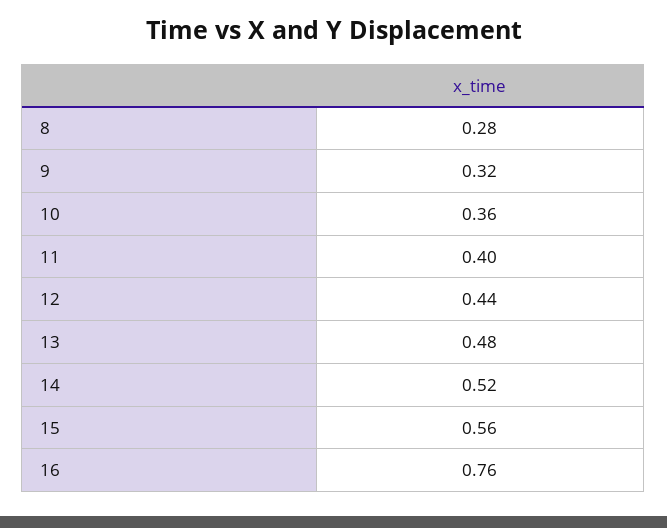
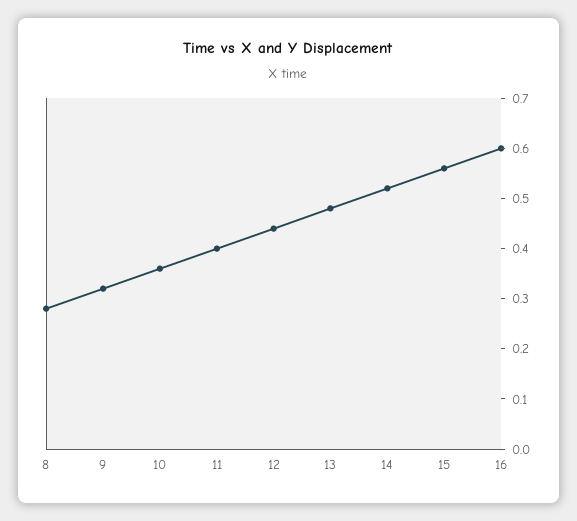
16: 0.76 -> 0.6

